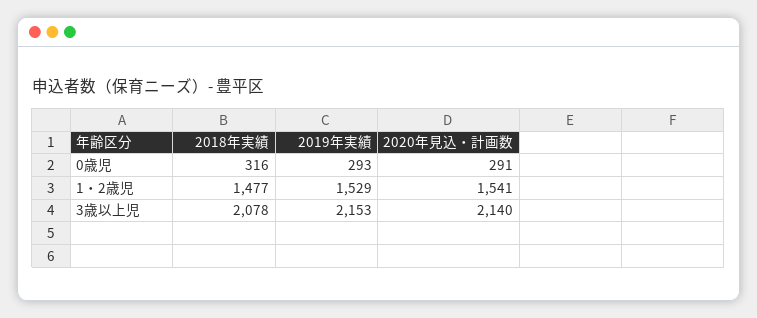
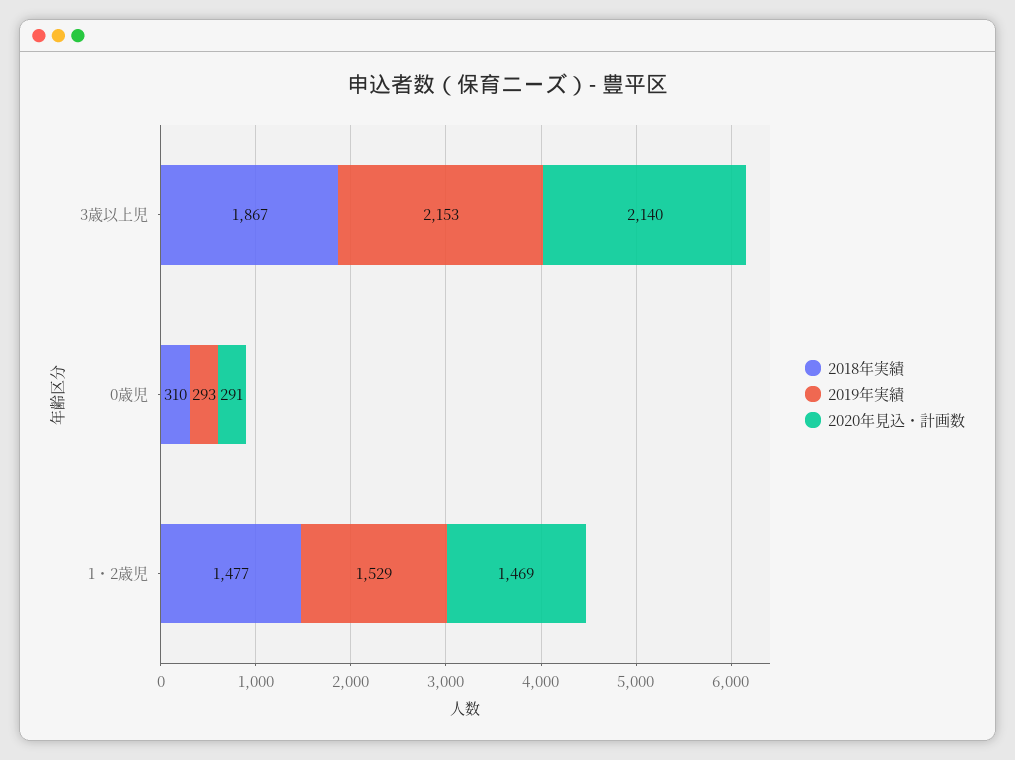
2018年実績, 0歳児: 316 -> 310
2020年見込・計画数, 1・2歳児: 1541 -> 1469
2018年実績, 3歳以上児: 2078 -> 1867

